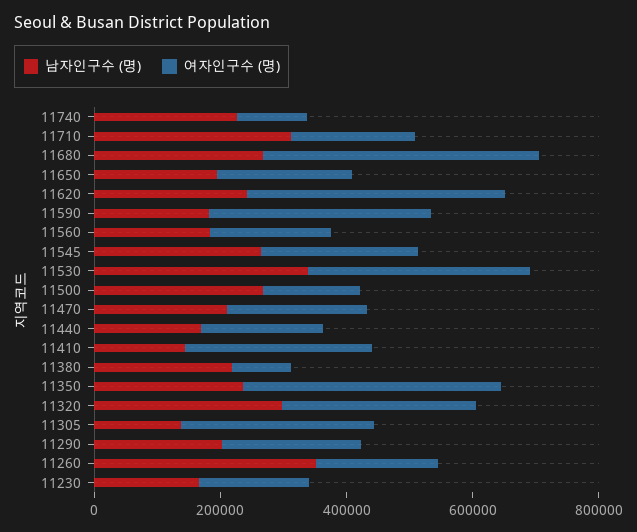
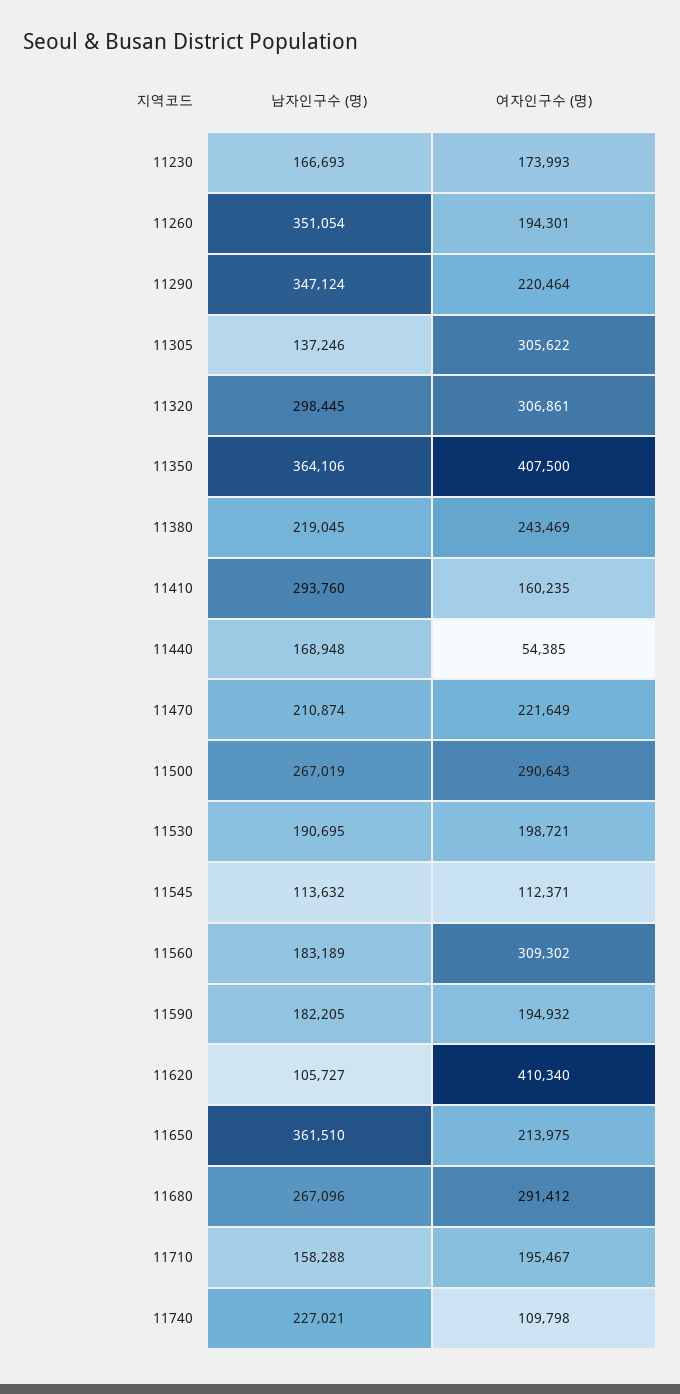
남자인구수 (명), 11710: 300000 -> 158288
여자인구수 (명), 11680: 450000 -> 291412
남자인구수 (명), 11650: 200000 -> 361510
남자인구수 (명), 11620: 250000 -> 105727
여자인구수 (명), 11590: 350000 -> 194932
여자인구수 (명), 11560: 200000 -> 309302
남자인구수 (명), 11545: 250000 -> 113632
여자인구수 (명), 11545: 250000 -> 112371
남자인구수 (명), 11530: 350000 -> 190695
여자인구수 (명), 11530: 350000 -> 198721
여자인구수 (명), 11500: 150000 -> 290643
여자인구수 (명), 11440: 200000 -> 54385
남자인구수 (명), 11410: 150000 -> 293760
여자인구수 (명), 11410: 300000 -> 160235
여자인구수 (명), 11380: 100000 -> 243469
남자인구수 (명), 11350: 250000 -> 364106
남자인구수 (명), 11290: 200000 -> 347124

